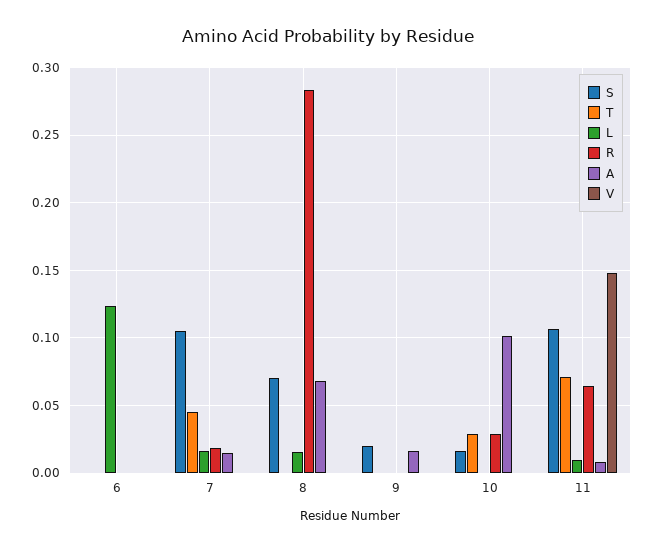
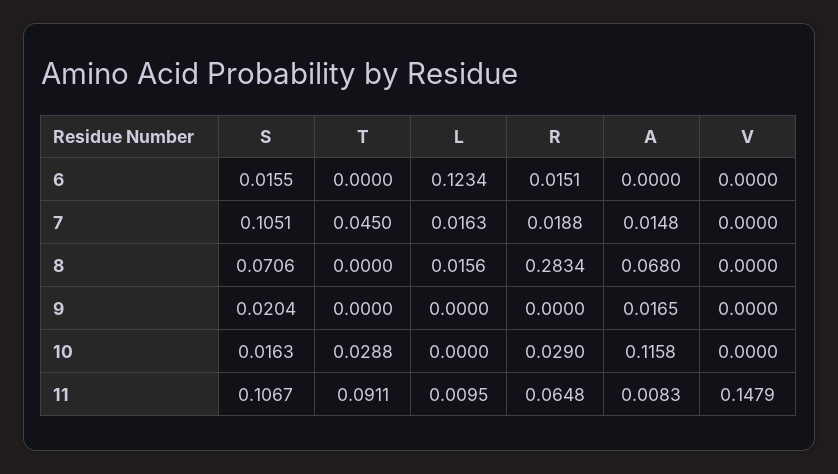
S, 6: 0 -> 0.0155
R, 6: 0 -> 0.0151
A, 10: 0.1 -> 0.1158
T, 11: 0.07 -> 0.0911

